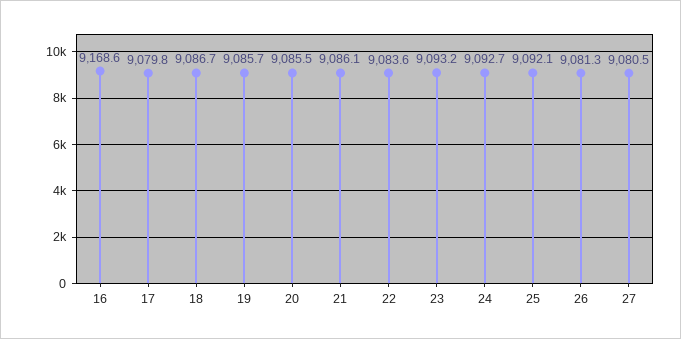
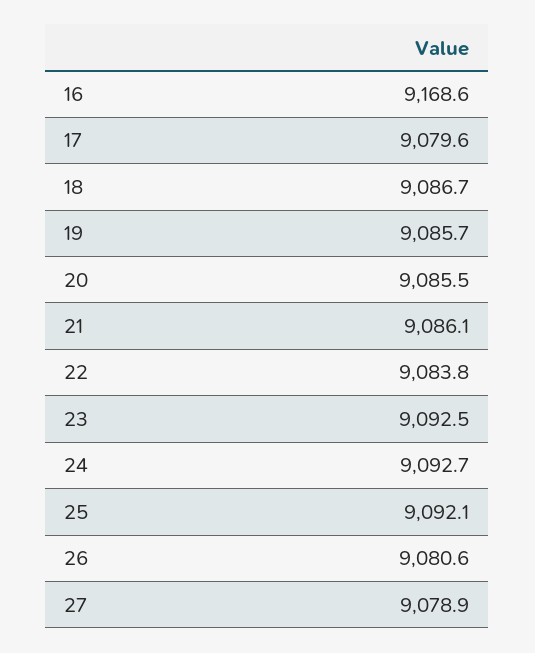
17: 9079.8 -> 9079.6
22: 9083.6 -> 9083.8
23: 9093.2 -> 9092.5
26: 9081.3 -> 9080.6
27: 9080.5 -> 9078.9

